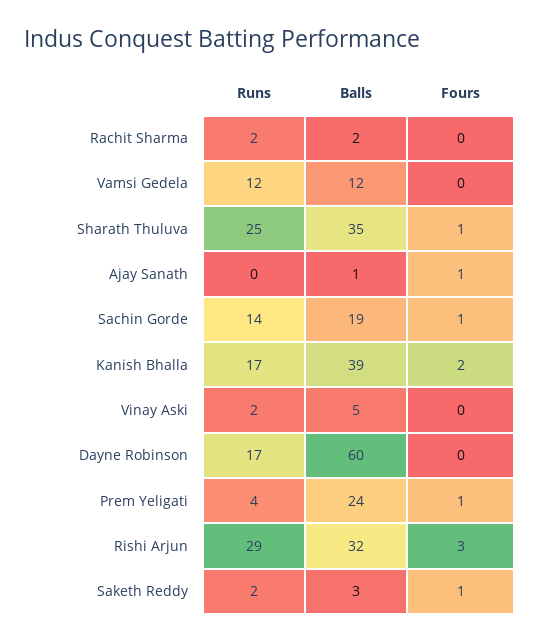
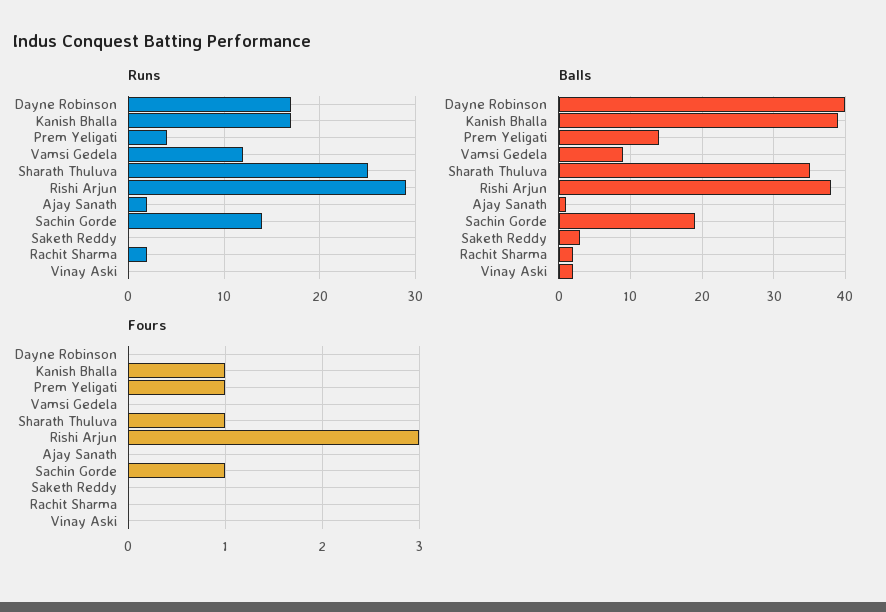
Balls, Vamsi Gedela: 12 -> 9
Runs, Ajay Sanath: 0 -> 2
Fours, Ajay Sanath: 1 -> 0
Fours, Kanish Bhalla: 2 -> 1
Runs, Vinay Aski: 2 -> 0
Balls, Vinay Aski: 5 -> 2
Balls, Dayne Robinson: 60 -> 40
Balls, Prem Yeligati: 24 -> 14
Balls, Rishi Arjun: 32 -> 38
Runs, Saketh Reddy: 2 -> 0
Fours, Saketh Reddy: 1 -> 0

